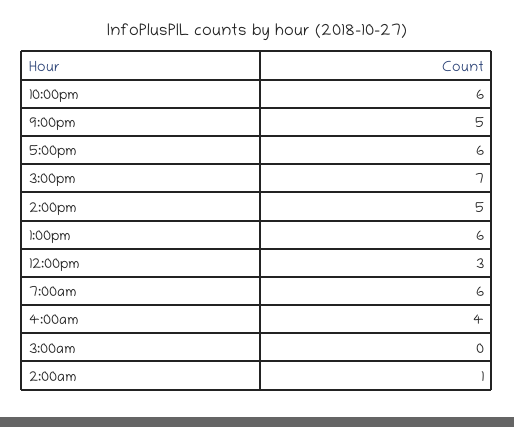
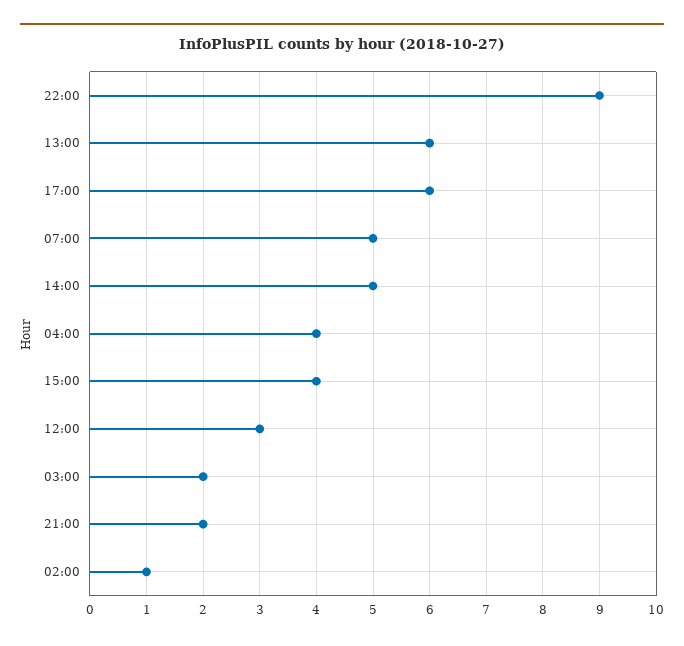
10:00pm: 6 -> 9
9:00pm: 5 -> 2
3:00pm: 7 -> 4
7:00am: 6 -> 5
3:00am: 0 -> 2

